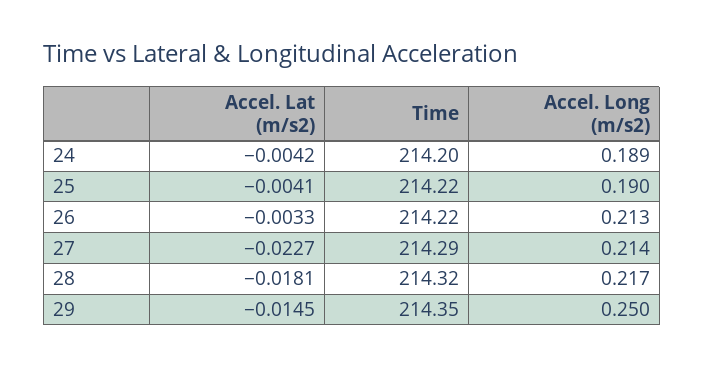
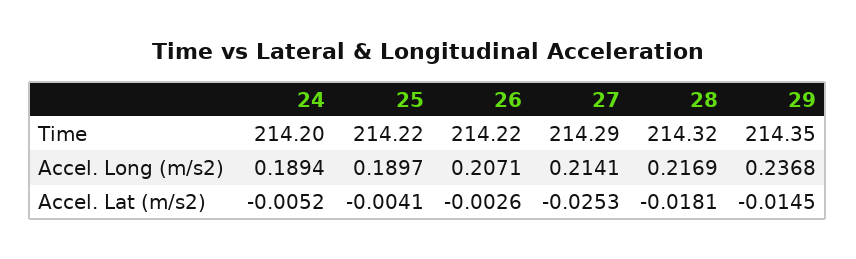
Accel. Lat (m/s2), 24: -0.0042 -> -0.0052
Accel. Lat (m/s2), 26: -0.0033 -> -0.0026
Accel. Long (m/s2), 26: 0.213 -> 0.2071
Accel. Lat (m/s2), 27: -0.0227 -> -0.0253
Accel. Long (m/s2), 29: 0.25 -> 0.2368

